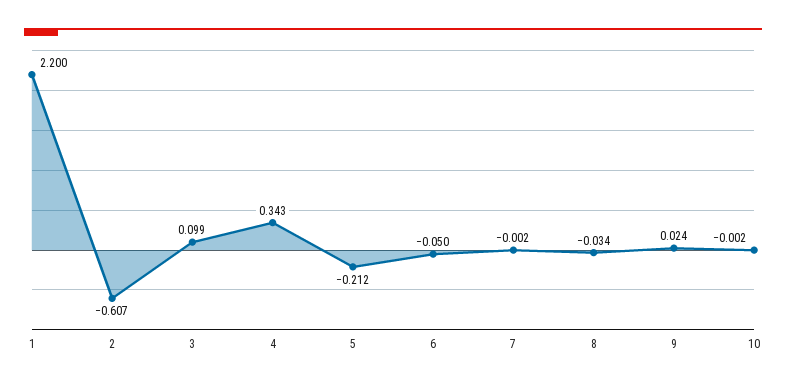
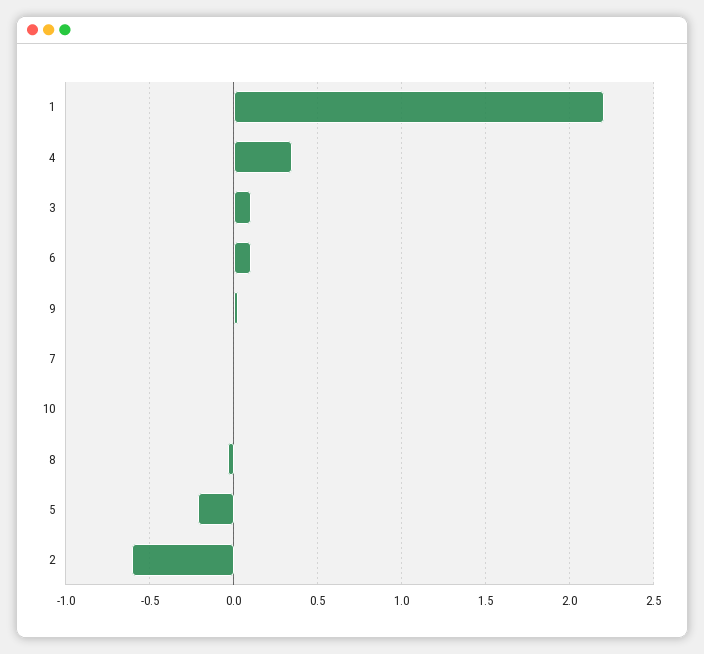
6: -0.05 -> 0.1

